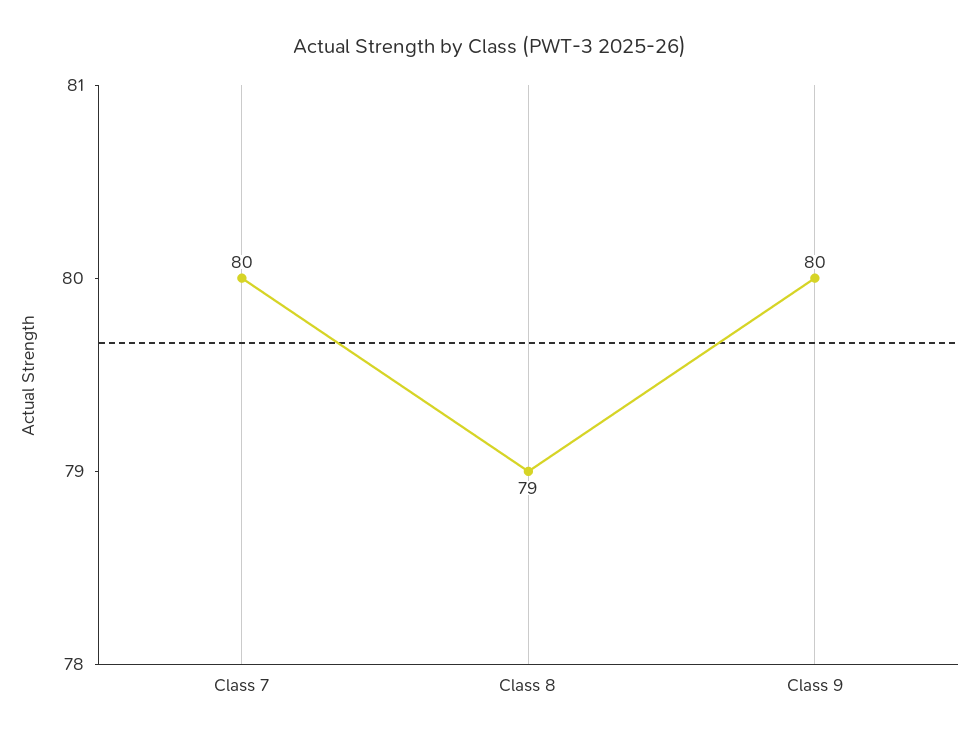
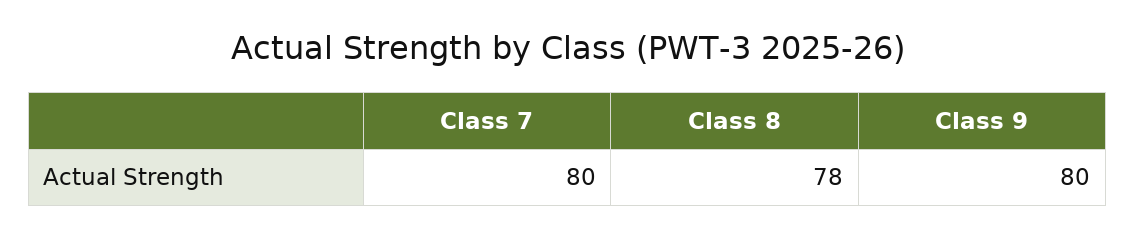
Class 8: 79 -> 78

